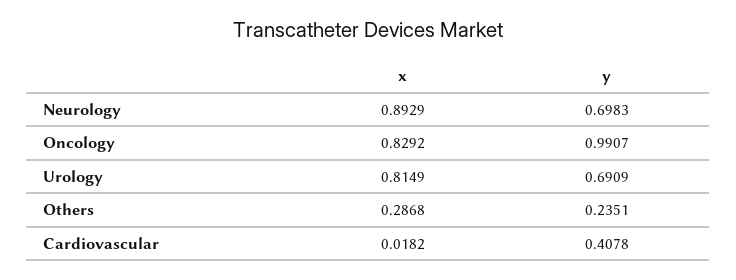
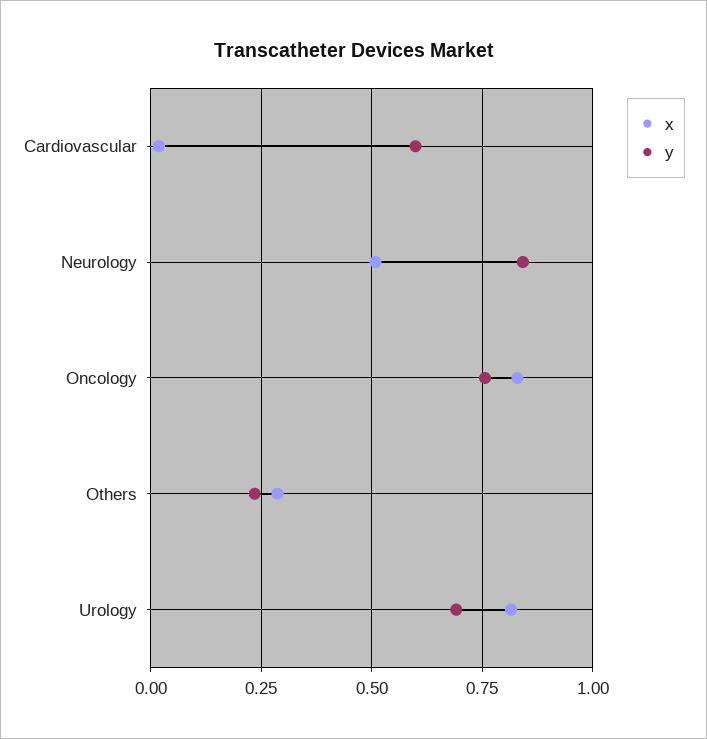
x, Neurology: 0.8929 -> 0.5
y, Neurology: 0.6983 -> 0.85
y, Oncology: 0.9907 -> 0.75
y, Cardiovascular: 0.4078 -> 0.6

